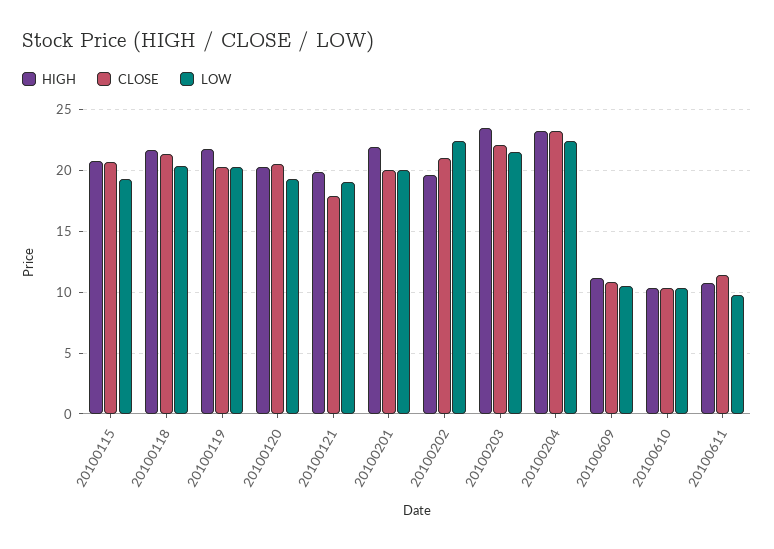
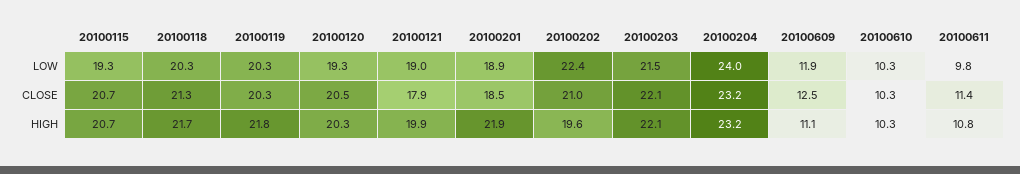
CLOSE, 20100201: 20 -> 18.5
LOW, 20100201: 20 -> 18.9
HIGH, 20100203: 23.5 -> 22.1
LOW, 20100204: 22.5 -> 24
CLOSE, 20100609: 11 -> 12.5
LOW, 20100609: 10.5 -> 11.9

